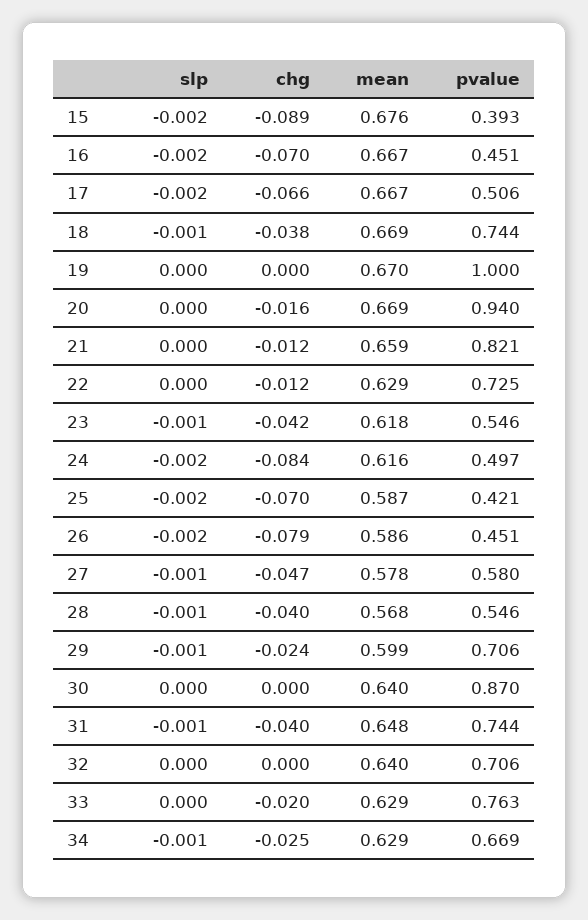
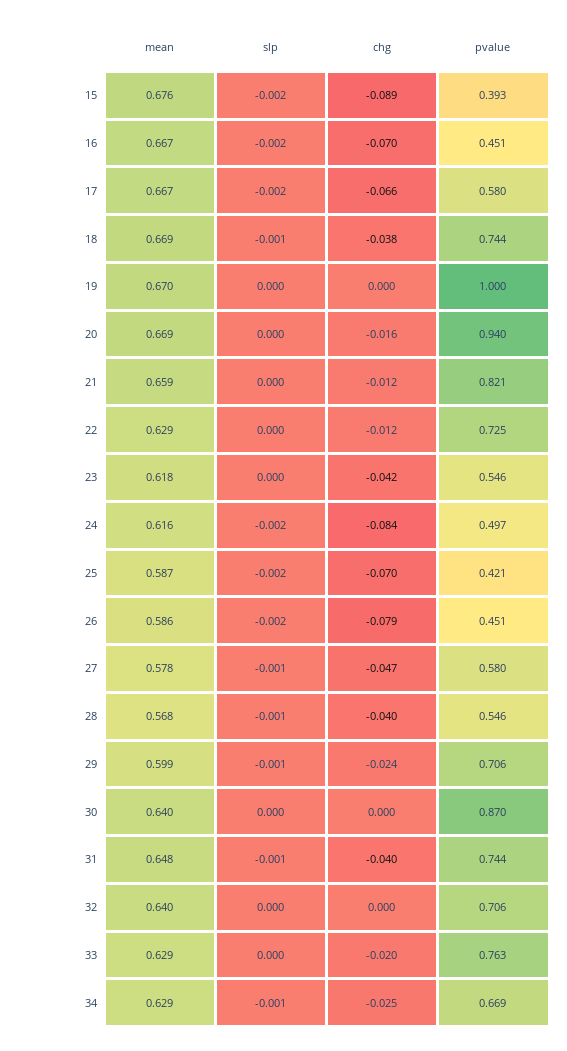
pvalue, 17: 0.506 -> 0.58
slp, 23: -0.001 -> 0

